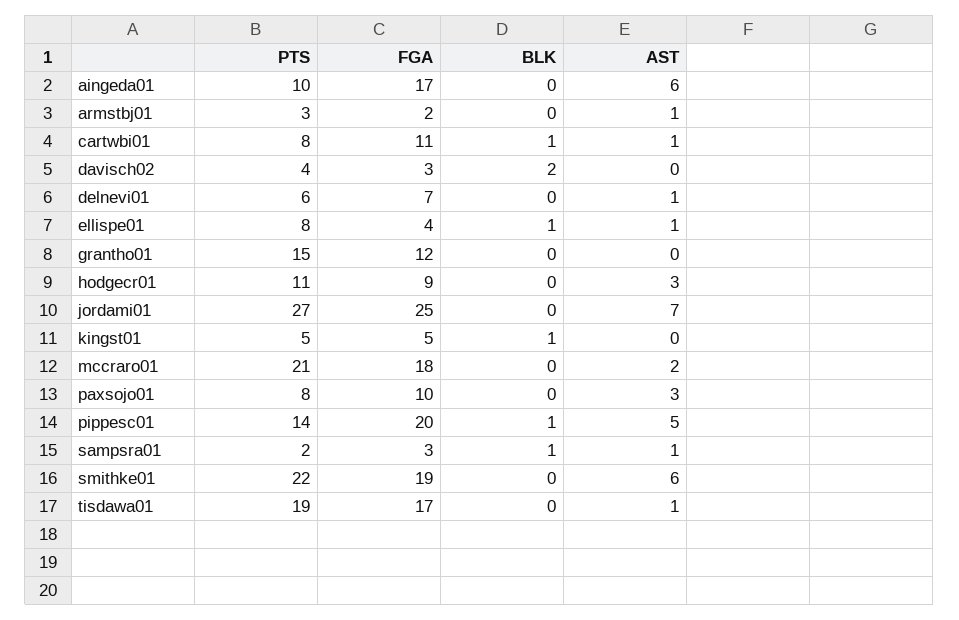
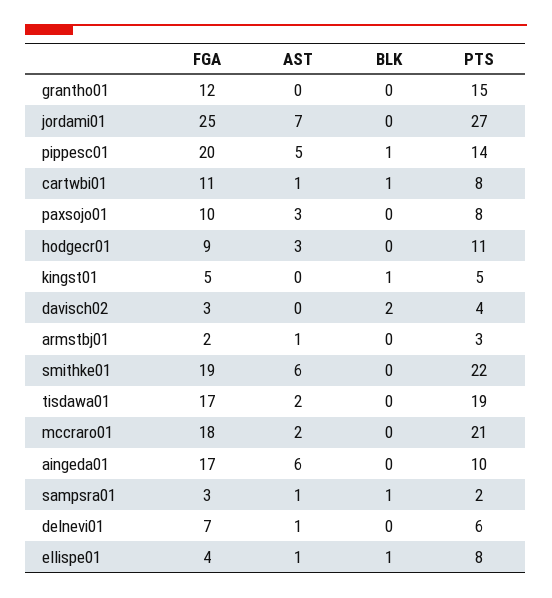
AST, tisdawa01: 1 -> 2

